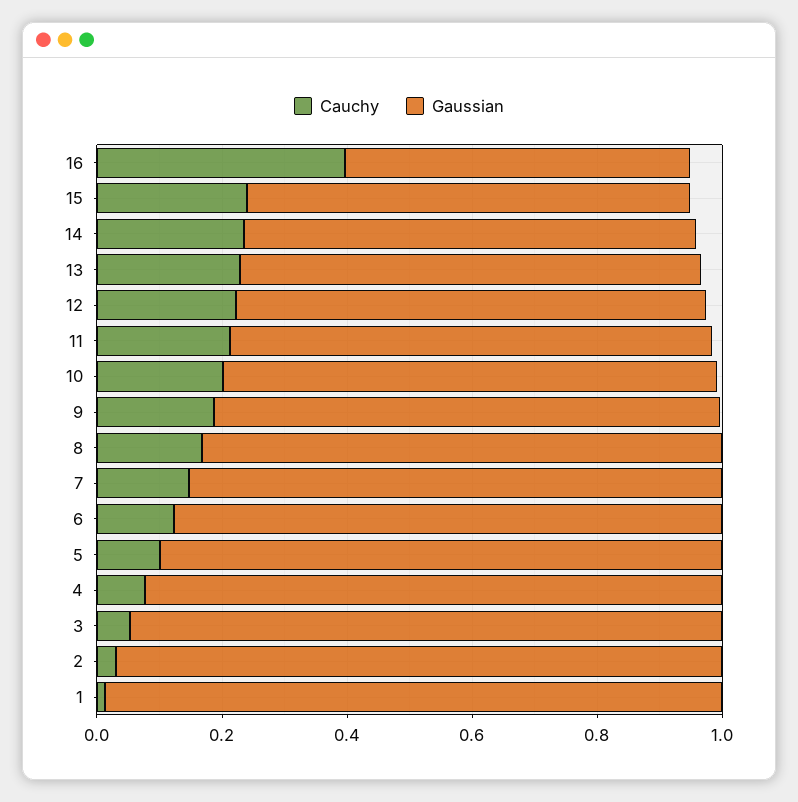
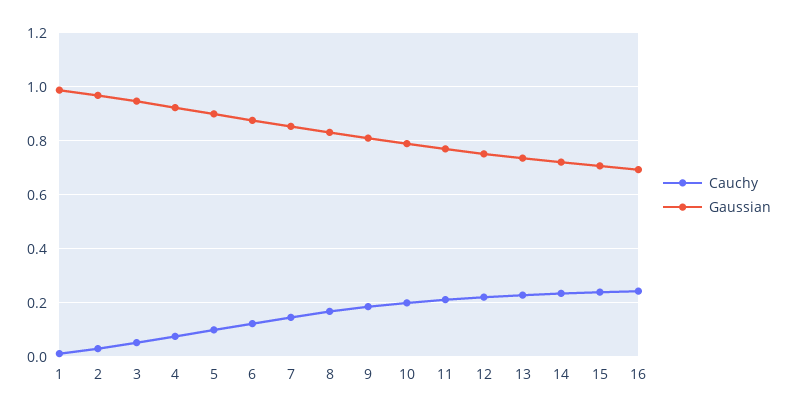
Cauchy, 16: 0.4 -> 0.25
Gaussian, 16: 0.55 -> 0.7

